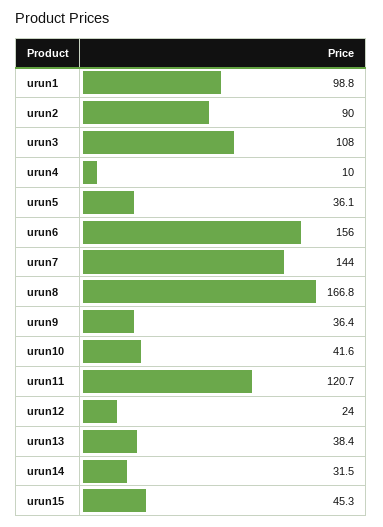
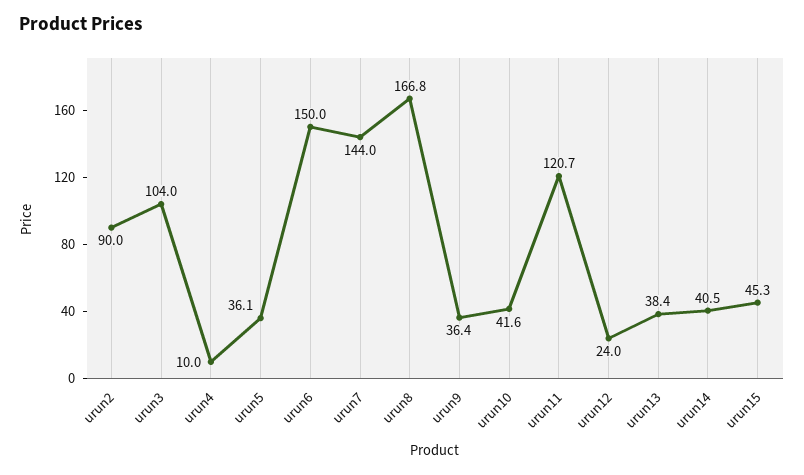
urun1: 98.8 -> none
urun3: 108 -> 104
urun6: 156 -> 150
urun14: 31.5 -> 40.5

